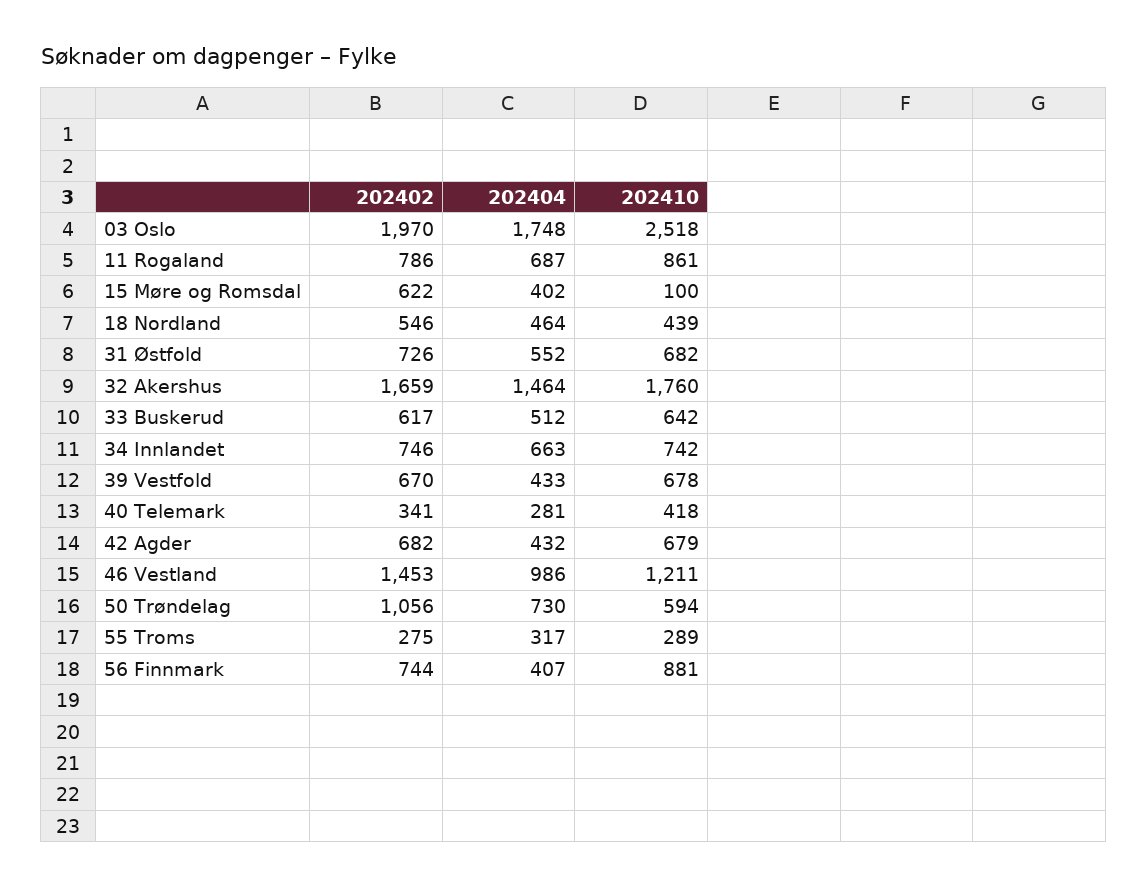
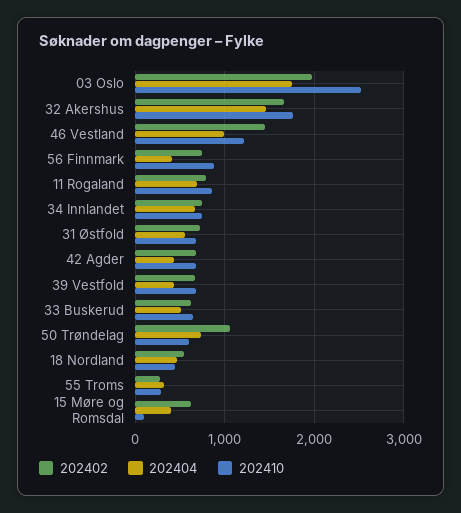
202402, 40 Telemark: 341 -> none
202404, 40 Telemark: 281 -> none
202410, 40 Telemark: 418 -> none

